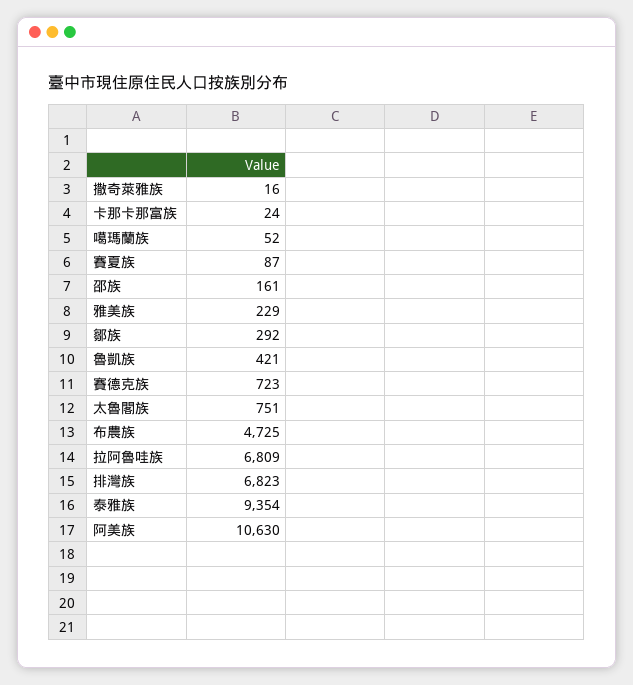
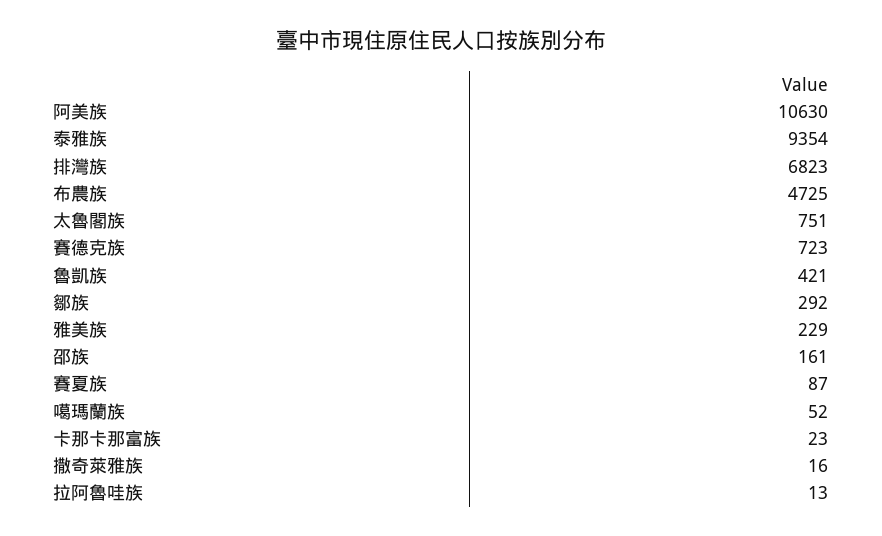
卡那卡那富族: 24 -> 23
拉阿魯哇族: 6809 -> 13

